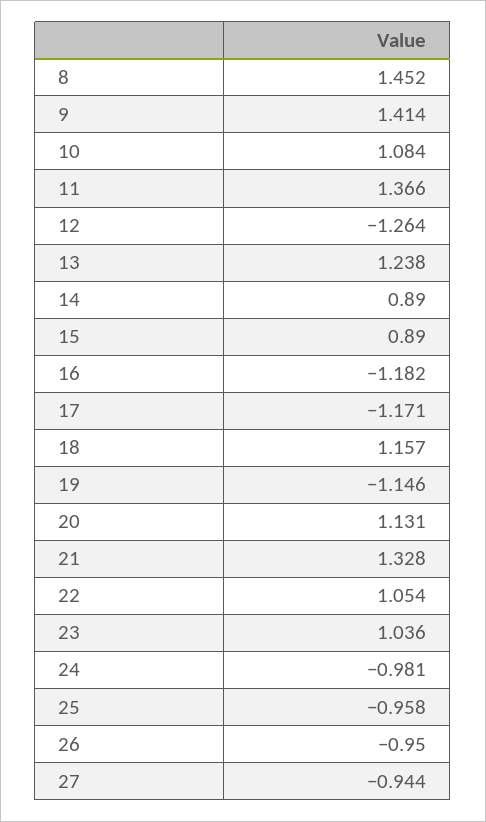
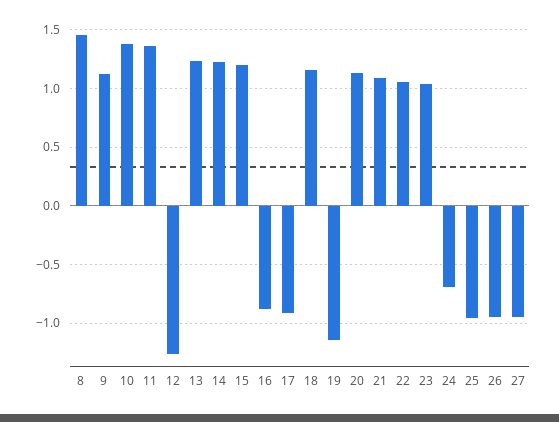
9: 1.414 -> 1.1
10: 1.084 -> 1.4
14: 0.89 -> 1.2
15: 0.89 -> 1.2
16: -1.182 -> -0.9
17: -1.171 -> -0.9
21: 1.328 -> 1.1
24: -0.981 -> -0.7

